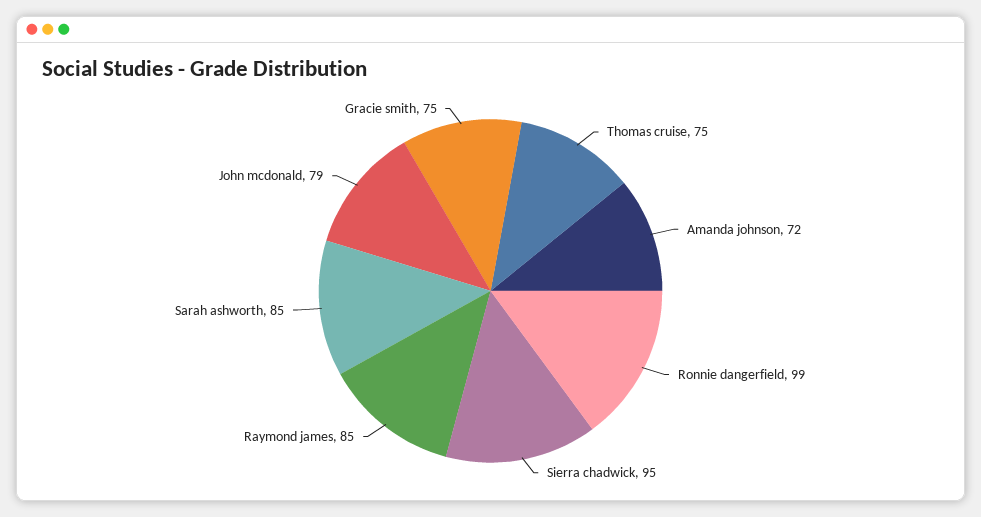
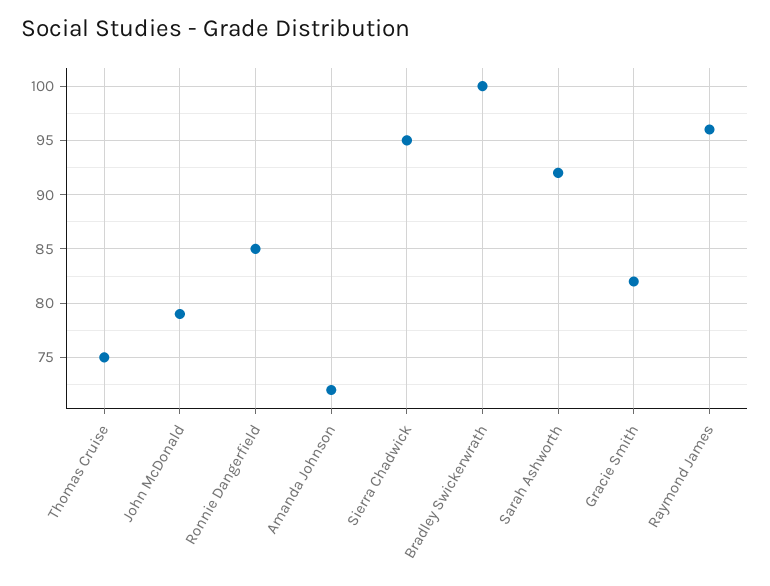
Ronnie dangerfield: 99 -> 85
Raymond james: 85 -> 96
Sarah ashworth: 85 -> 92
Gracie smith: 75 -> 82
Bradley Swickerwrath: none -> 100

